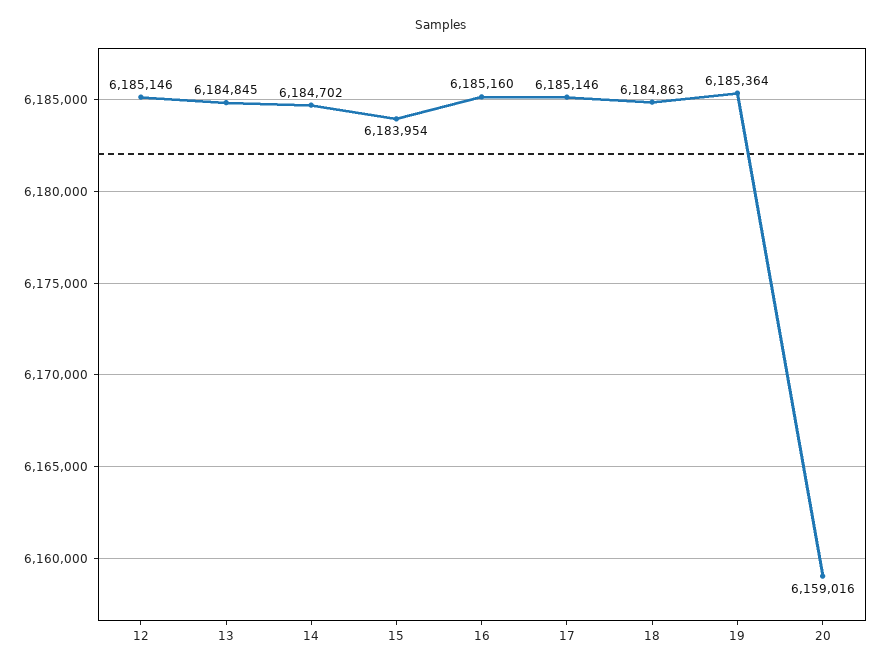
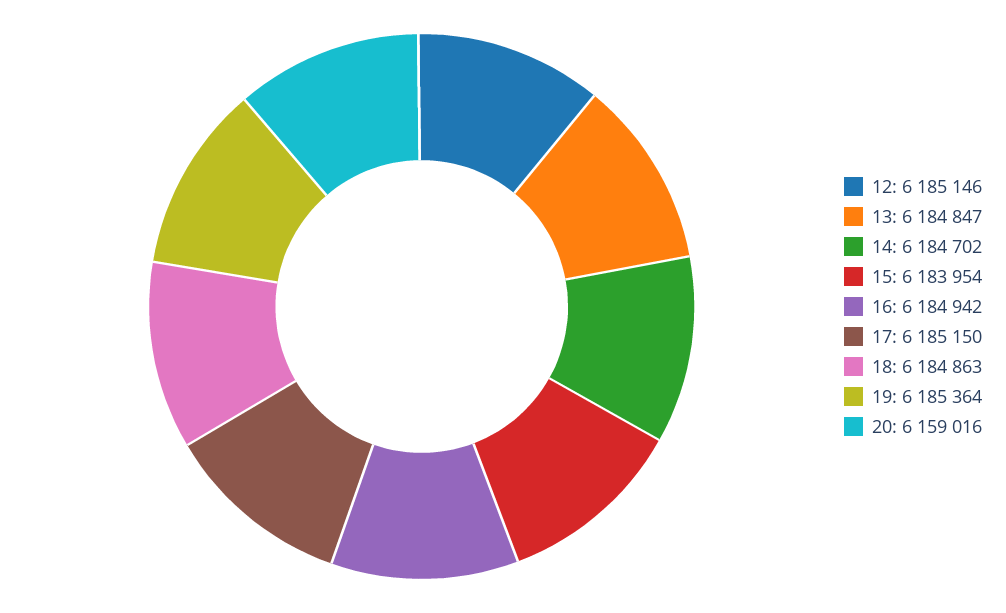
13: 6184845 -> 6184847
16: 6185160 -> 6184942
17: 6185146 -> 6185150

